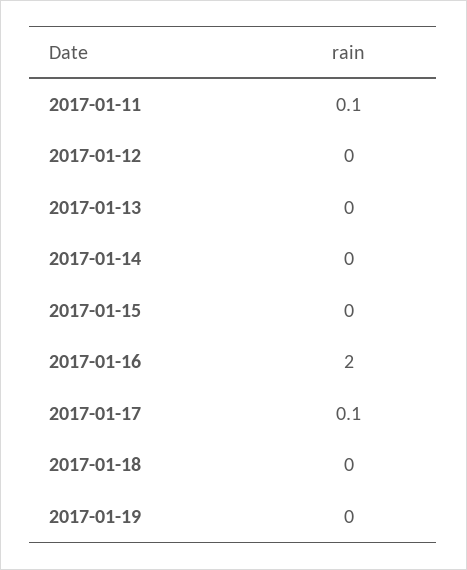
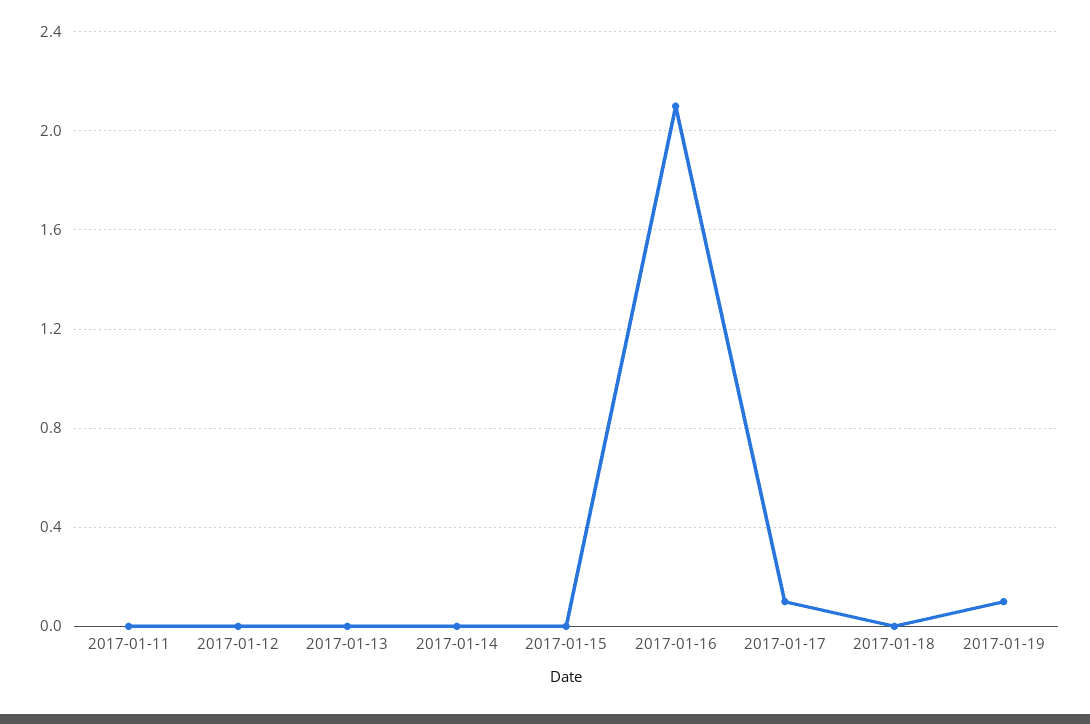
2017-01-11: 0.1 -> 0
2017-01-16: 2 -> 2.1
2017-01-19: 0 -> 0.1

